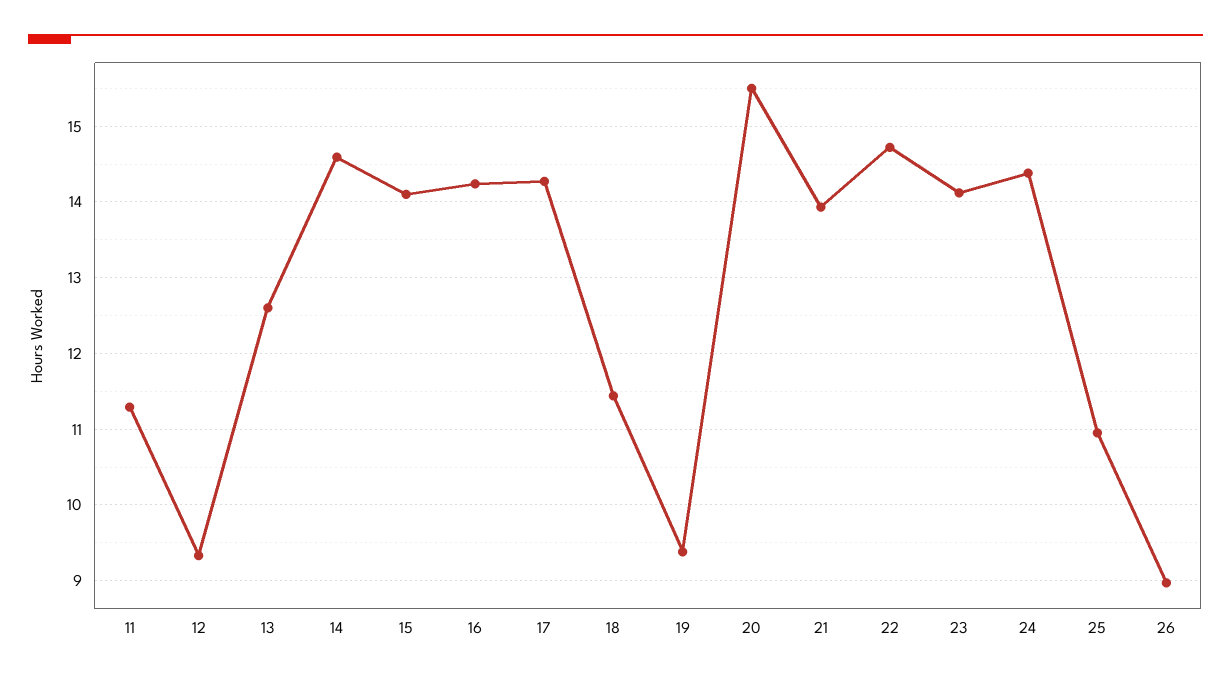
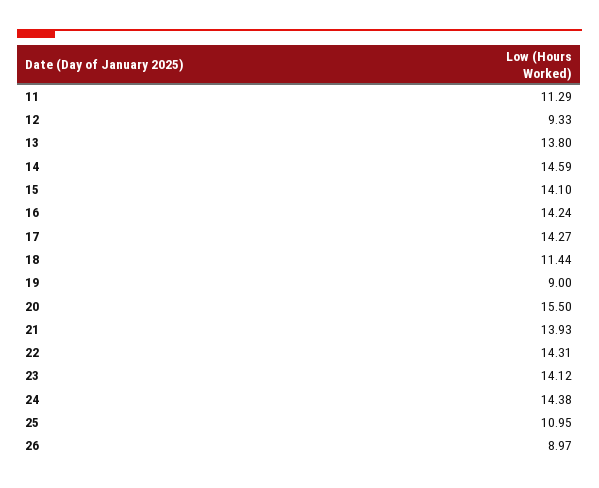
13: 12.6 -> 13.8
19: 9.4 -> 9
22: 14.7 -> 14.31

